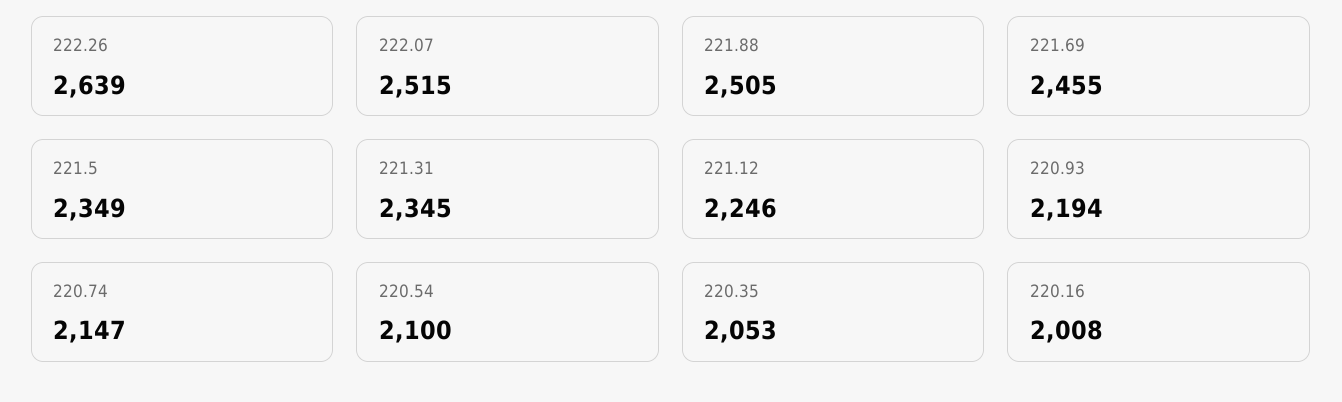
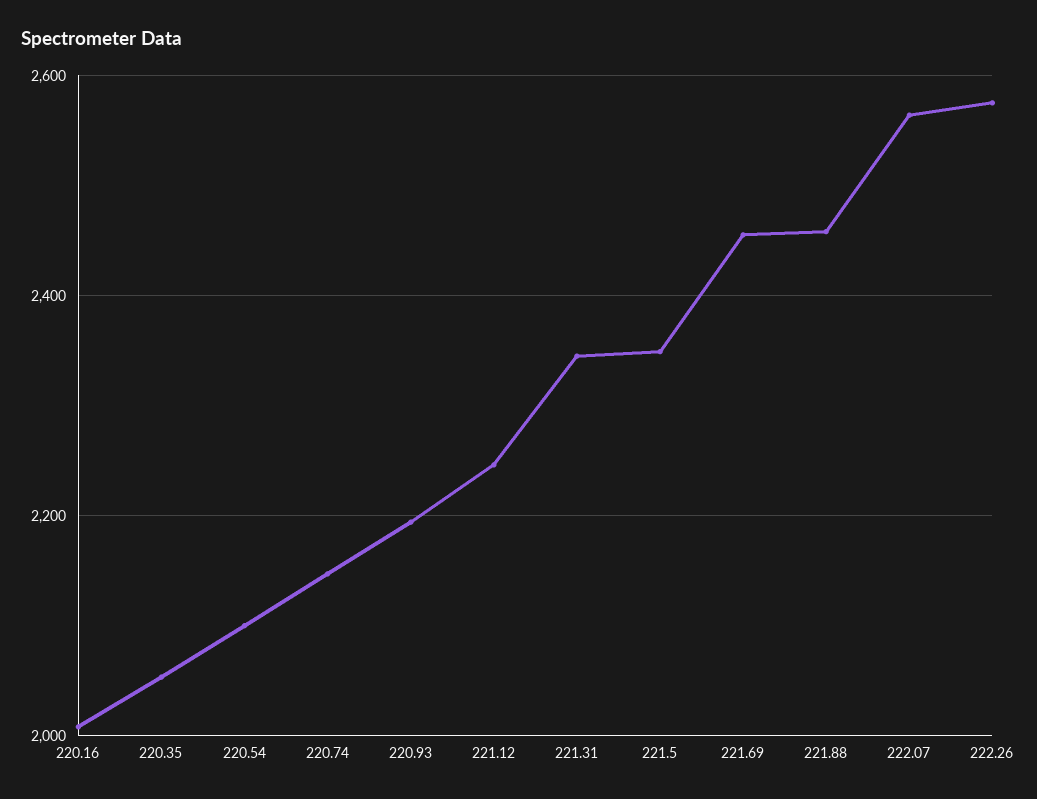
222.26: 2639 -> 2580
222.07: 2515 -> 2560
221.88: 2505 -> 2460

